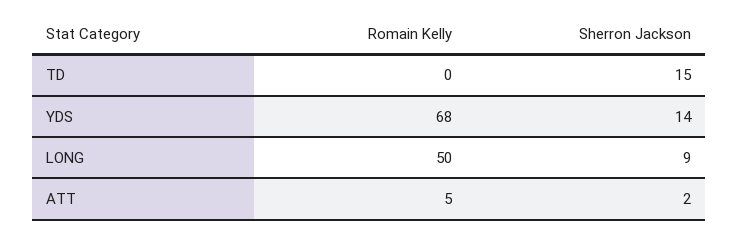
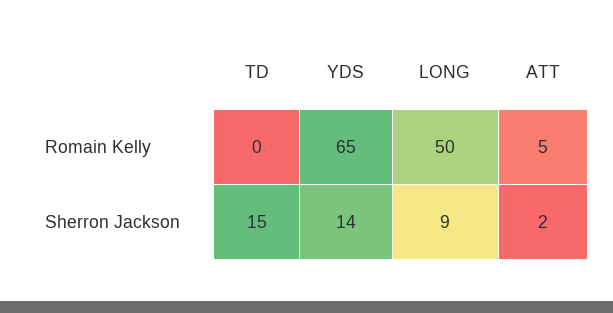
Romain Kelly, YDS: 68 -> 65

